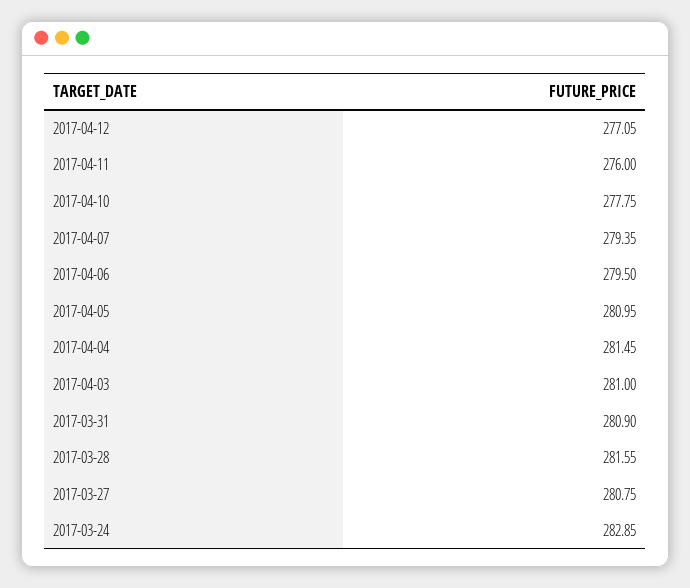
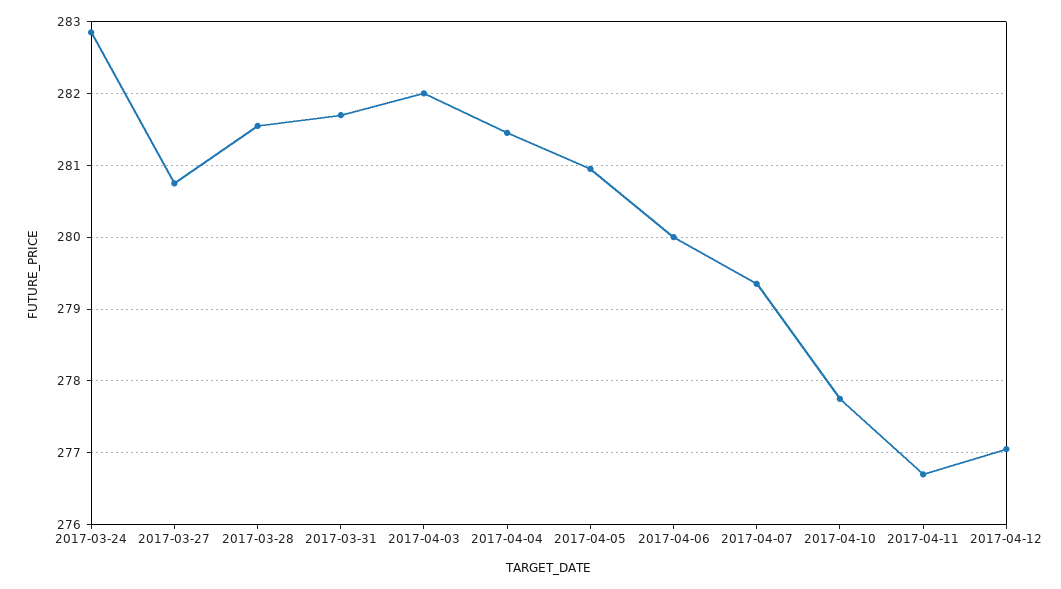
2017-04-11: 276 -> 276.7
2017-04-06: 279.5 -> 280
2017-04-03: 281 -> 282
2017-03-31: 280.9 -> 281.7

